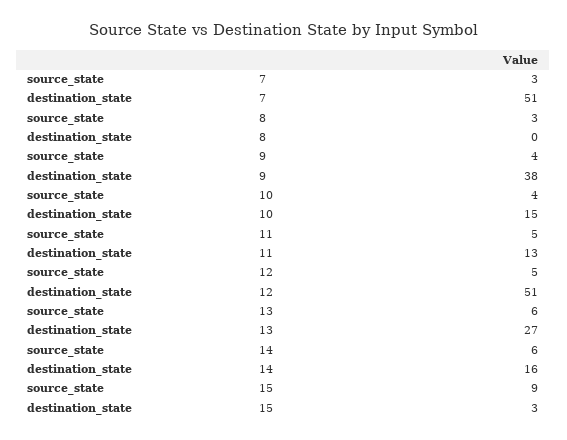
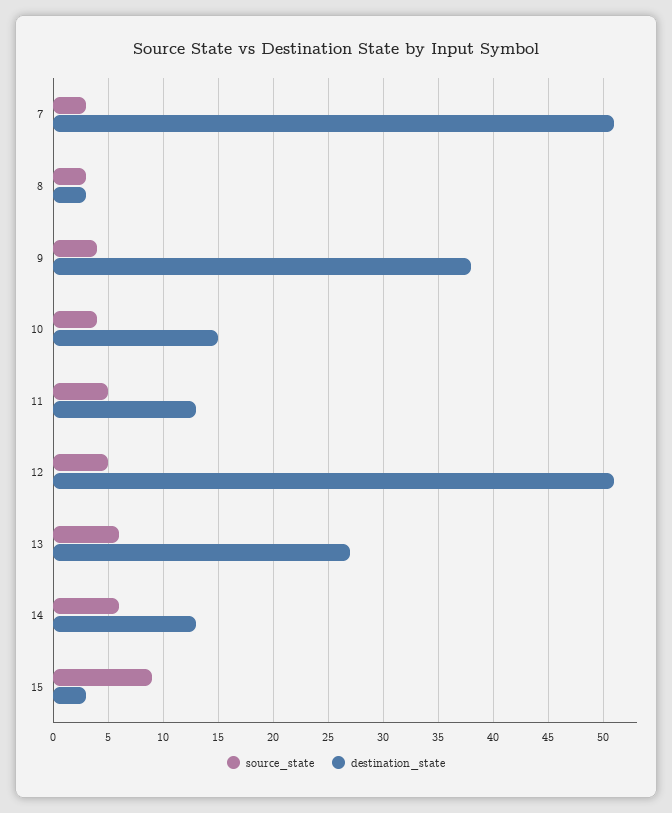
destination_state, 8: 0 -> 3
destination_state, 14: 16 -> 13

